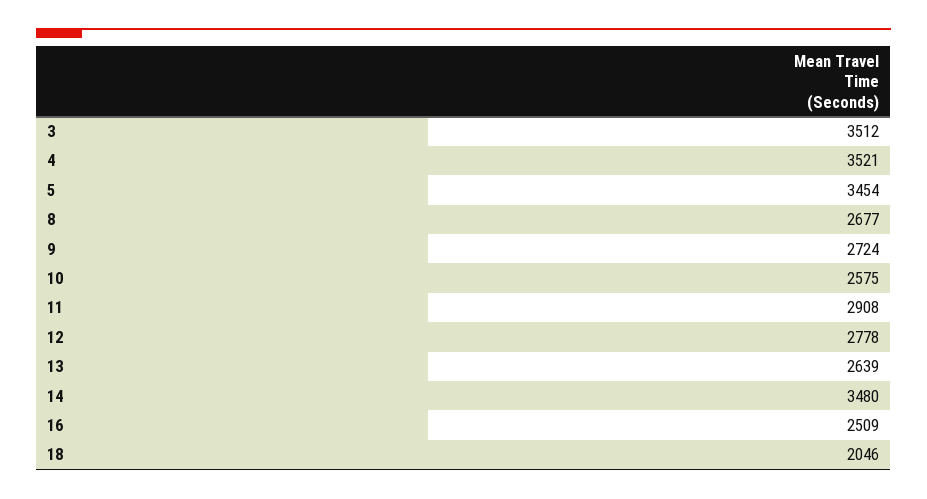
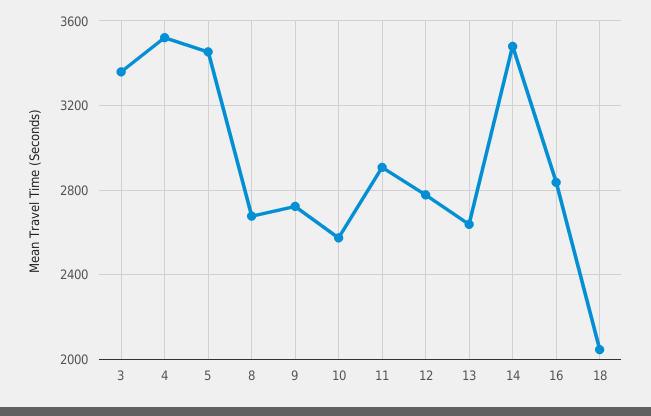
3: 3512 -> 3350
16: 2509 -> 2850

